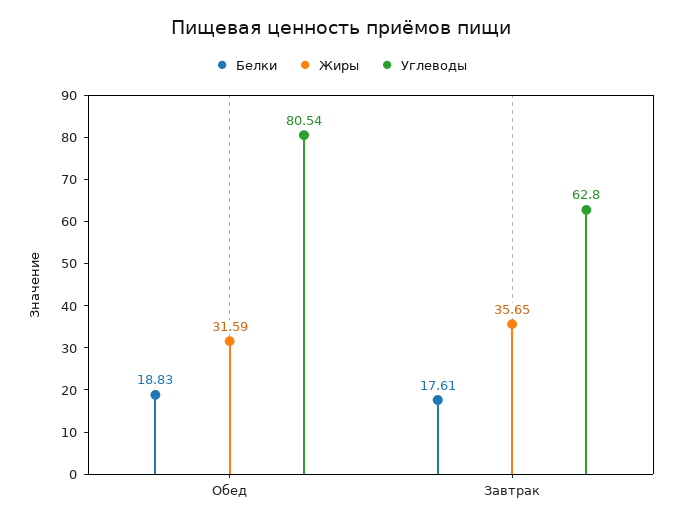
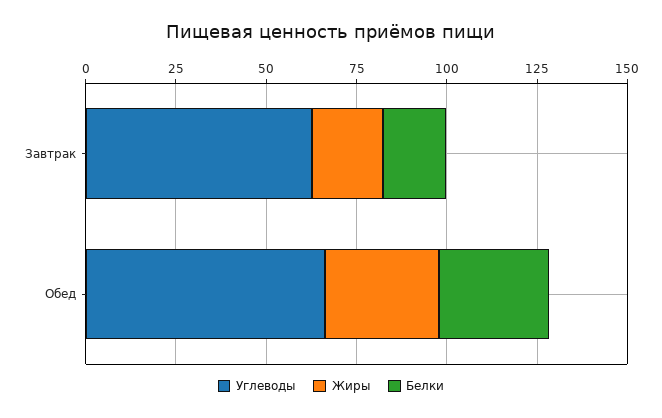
Белки, Обед: 18.83 -> 30
Углеводы, Обед: 80.54 -> 65
Жиры, Завтрак: 35.65 -> 20

